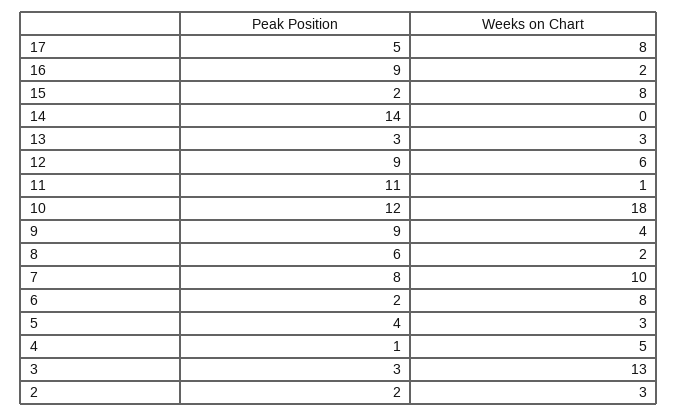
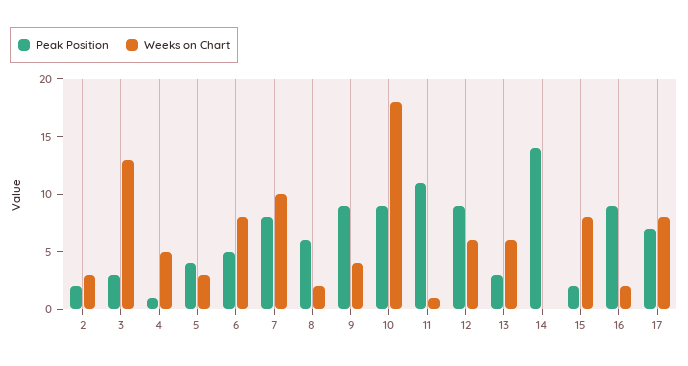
Peak Position, 17: 5 -> 7
Weeks on Chart, 13: 3 -> 6
Peak Position, 10: 12 -> 9
Peak Position, 6: 2 -> 5

